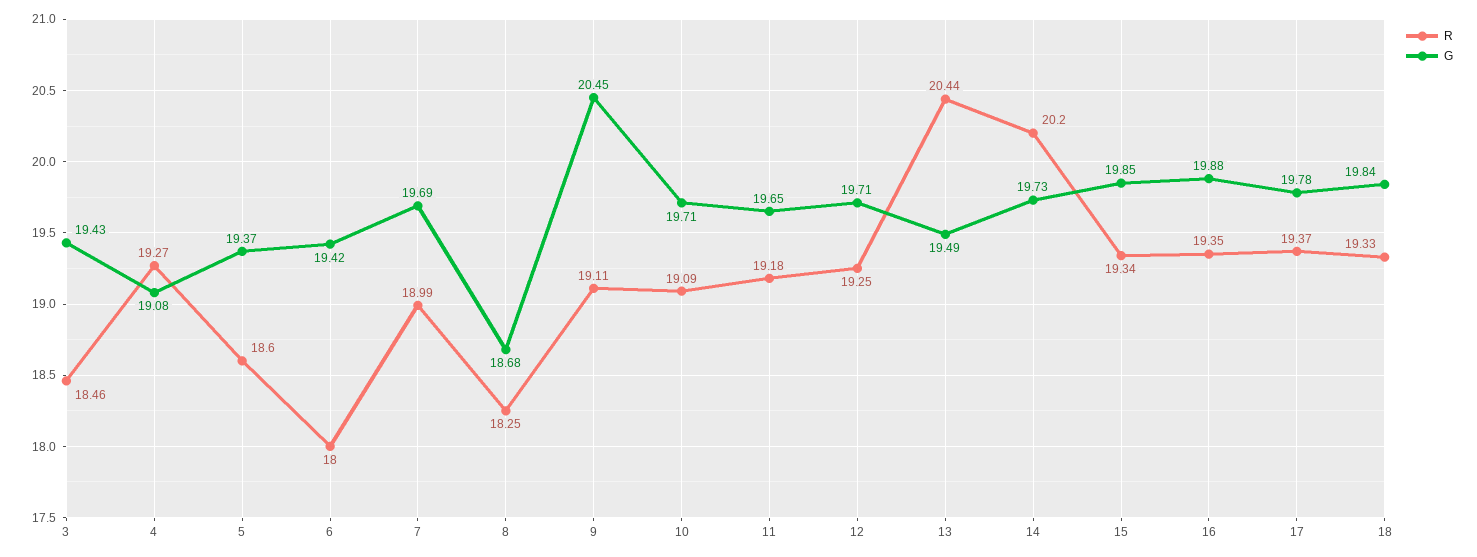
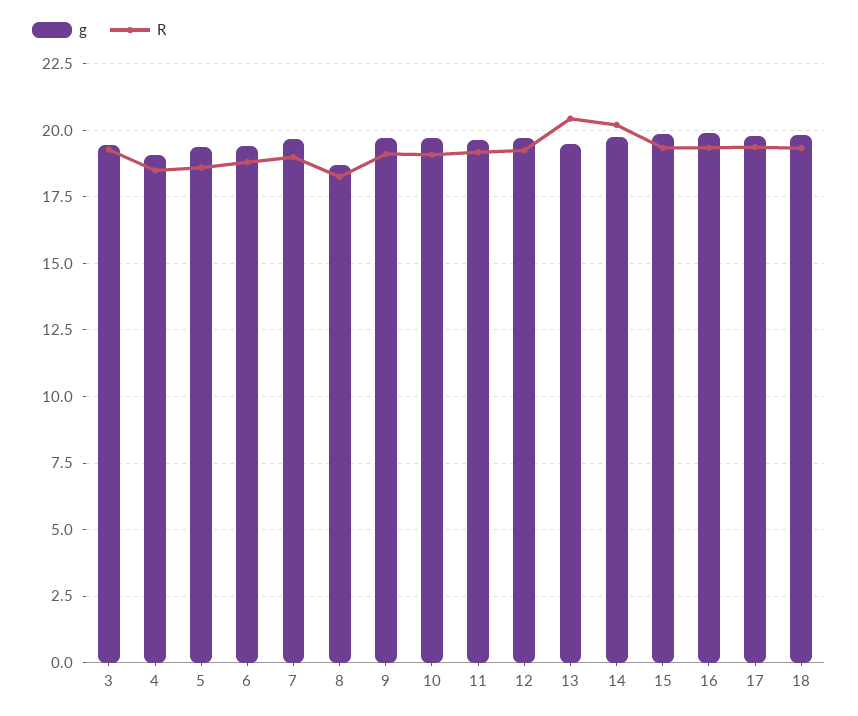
R, 3: 18.46 -> 19.25
R, 4: 19.27 -> 18.5
R, 6: 18 -> 18.75
G, 9: 20.45 -> 19.75

